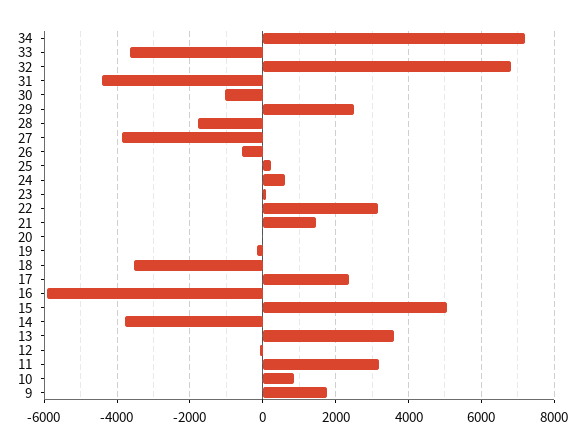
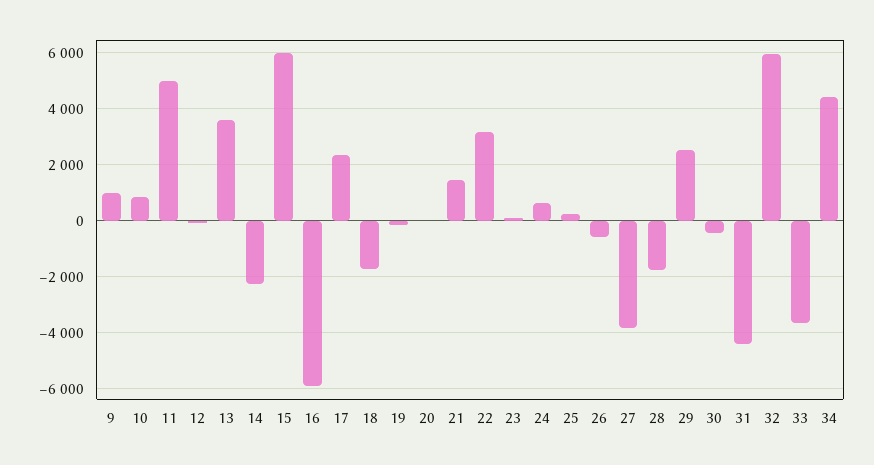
34: 7200 -> 4500
32: 6800 -> 6000
30: -1000 -> -500
18: -3600 -> -1750
15: 5000 -> 6000
14: -3800 -> -2250
11: 3200 -> 5000
9: 1800 -> 1000

